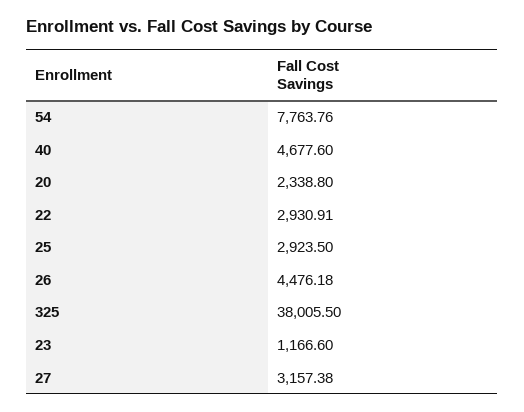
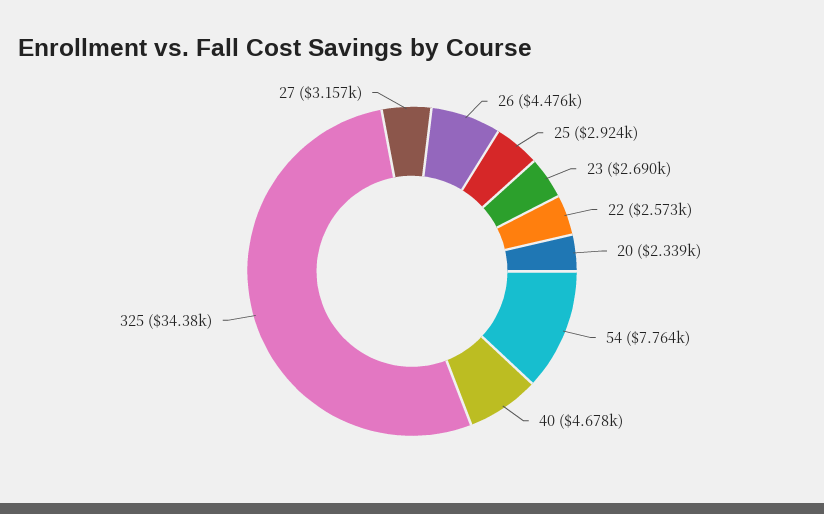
22: 2930.91 -> 2573
325: 38005.5 -> 34380
23: 1166.6 -> 2690

